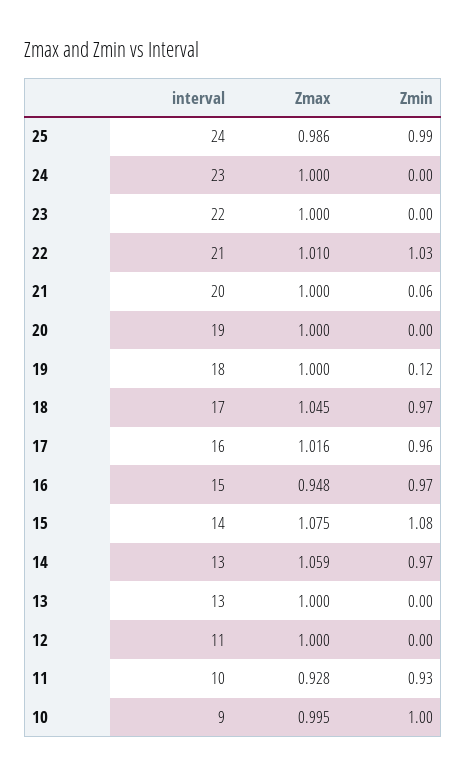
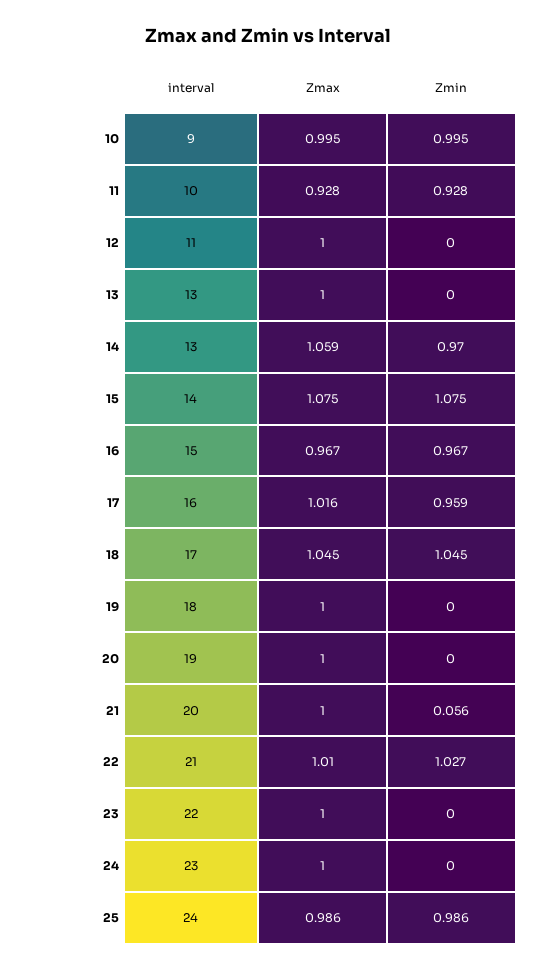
Zmin, 19: 0.12 -> 0
Zmin, 18: 0.97 -> 1.045
Zmax, 16: 0.948 -> 0.967

